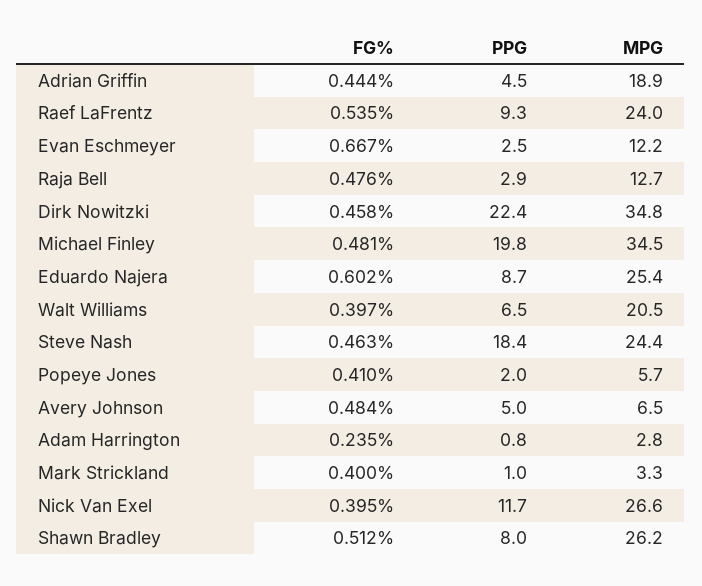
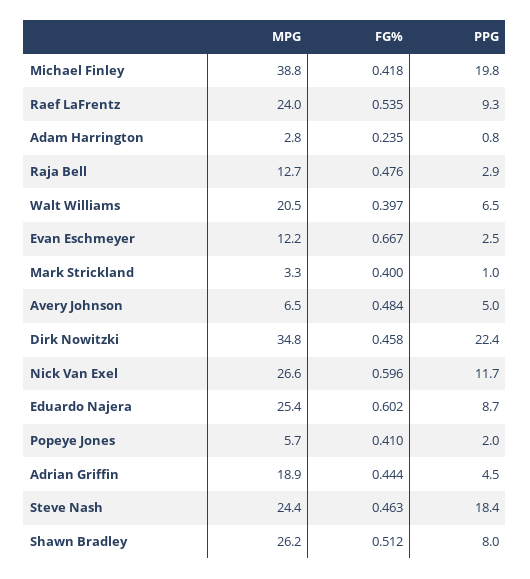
FG%, Michael Finley: 0.481 -> 0.418
MPG, Michael Finley: 34.5 -> 38.8
FG%, Nick Van Exel: 0.395 -> 0.596

